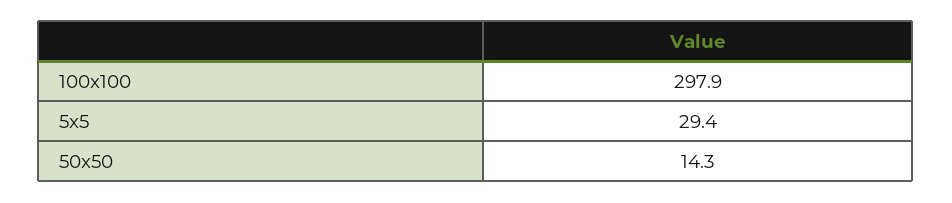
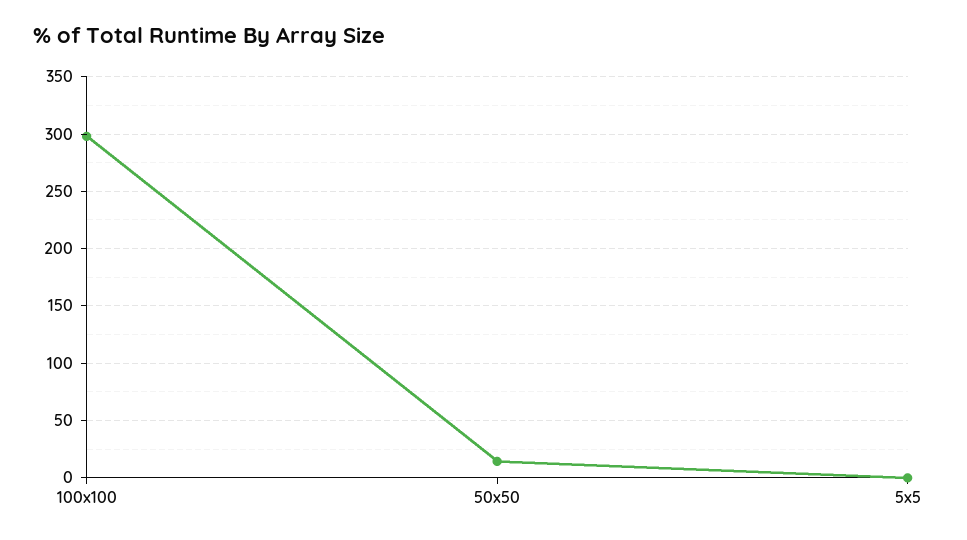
5x5: 29.4 -> 0

